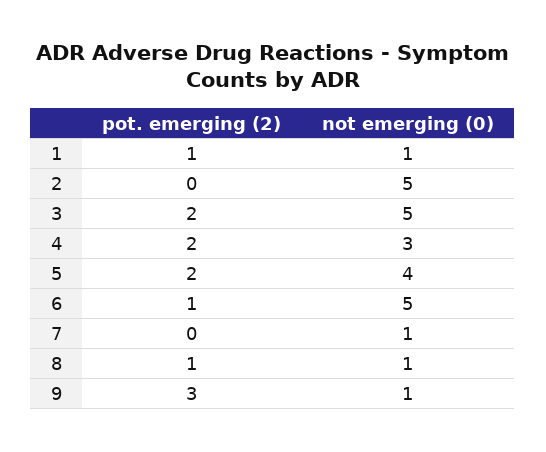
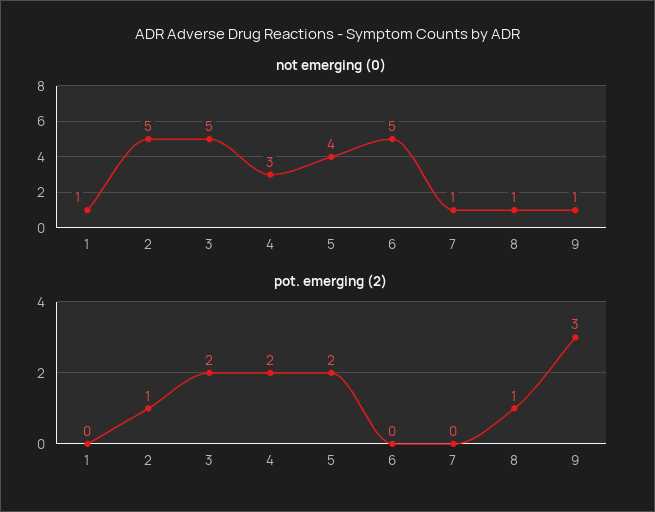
pot. emerging (2), 1: 1 -> 0
pot. emerging (2), 2: 0 -> 1
pot. emerging (2), 6: 1 -> 0

